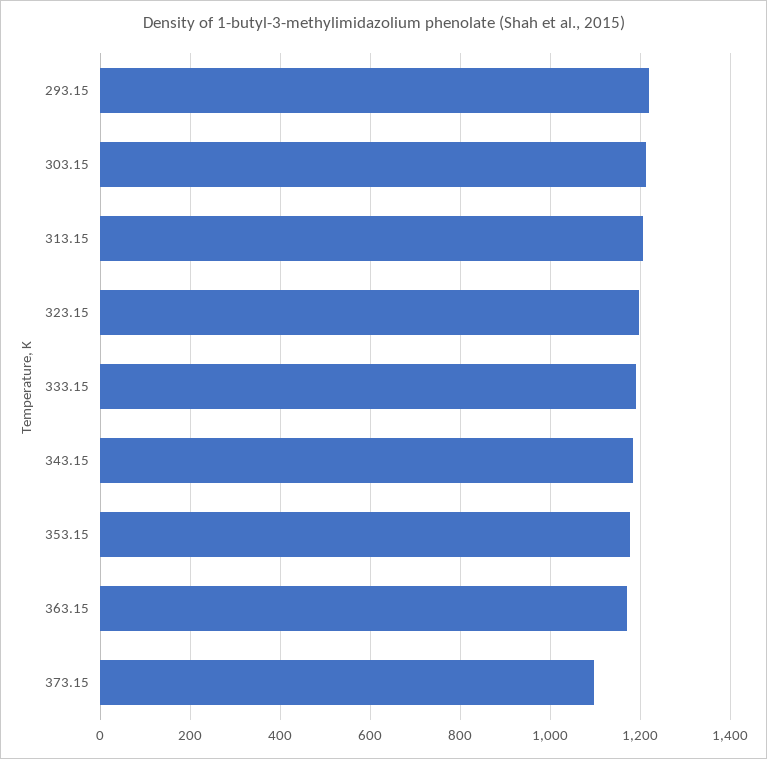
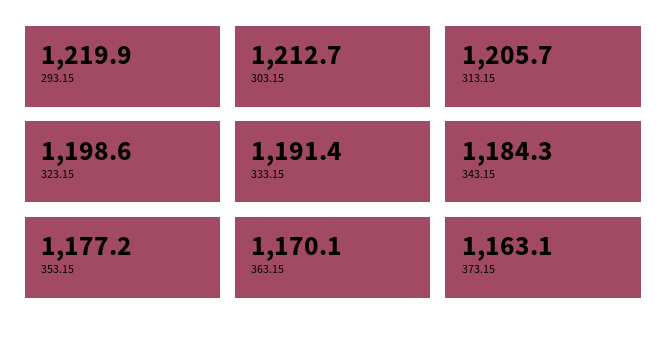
373.15: 1100 -> 1163.1

